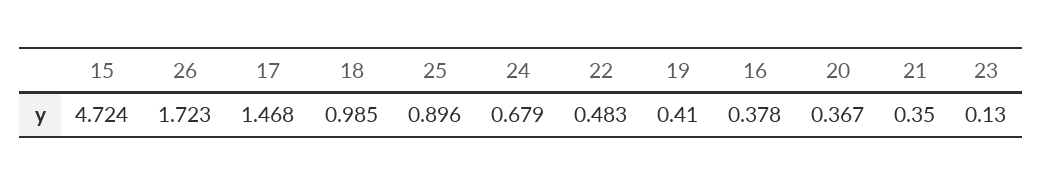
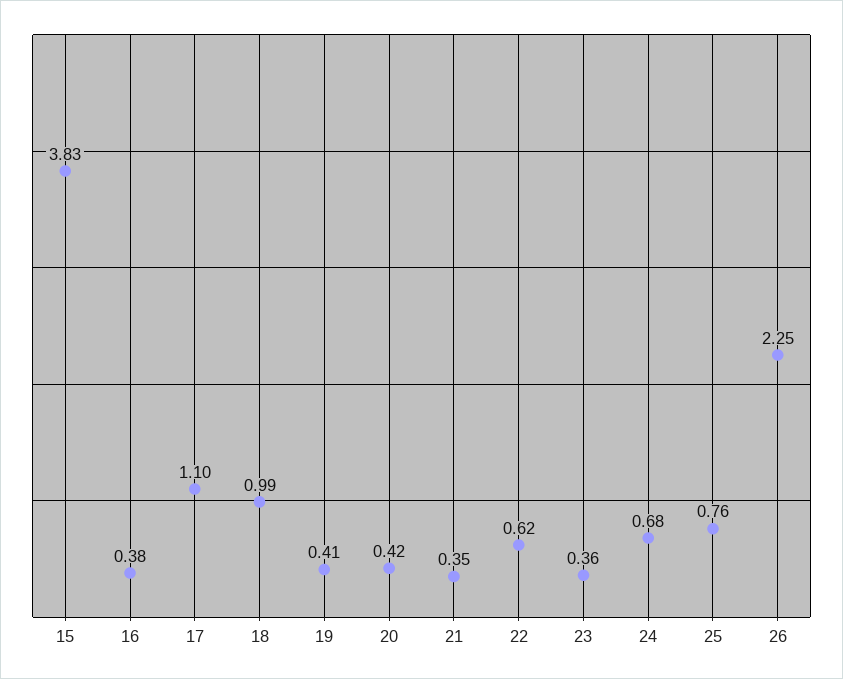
15: 4.724 -> 3.83
26: 1.723 -> 2.25
17: 1.468 -> 1.1
25: 0.896 -> 0.76
22: 0.483 -> 0.62
20: 0.367 -> 0.42
23: 0.13 -> 0.36

